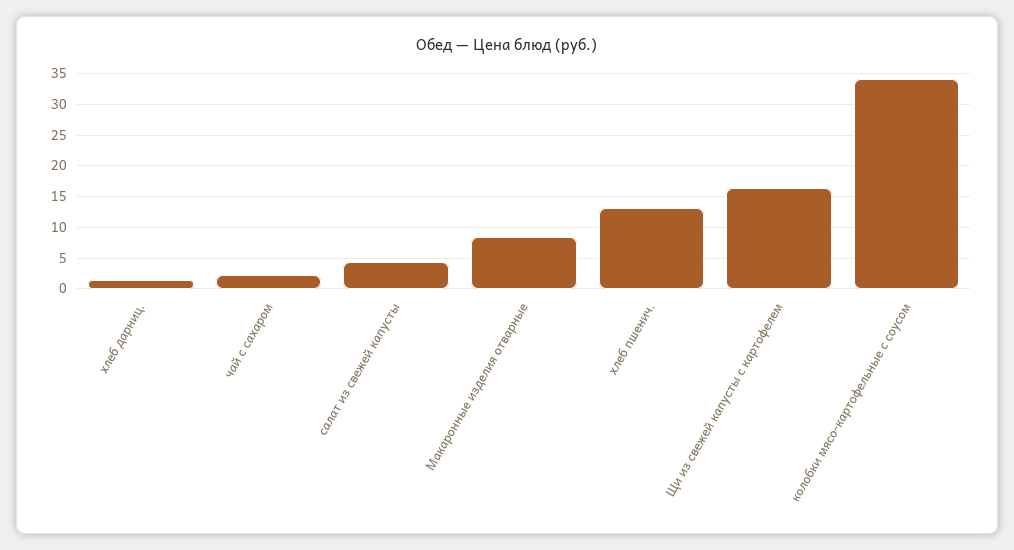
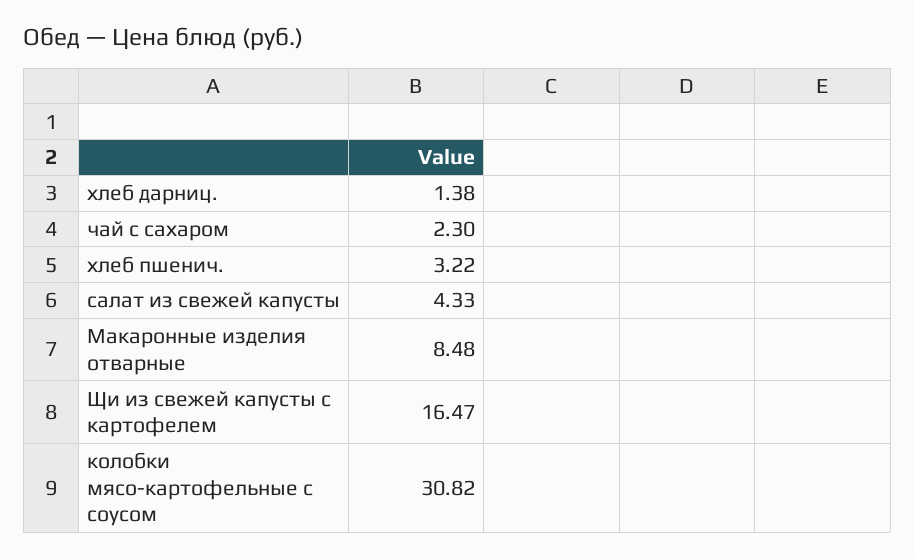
хлеб пшенич.: 13 -> 3.22
колобки мясо-картофельные с соусом: 34 -> 30.82

